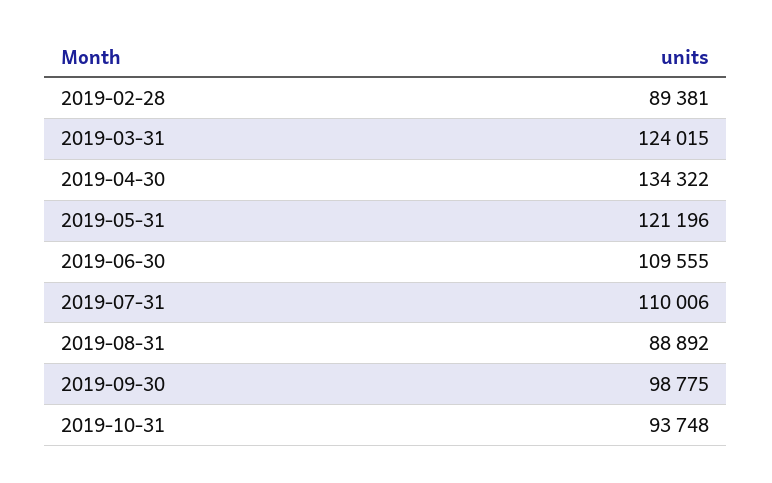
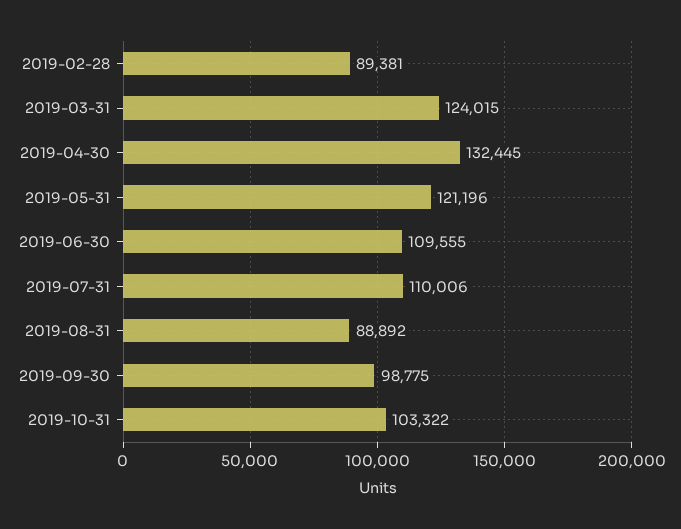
2019-04-30: 134322 -> 132445
2019-10-31: 93748 -> 103322

